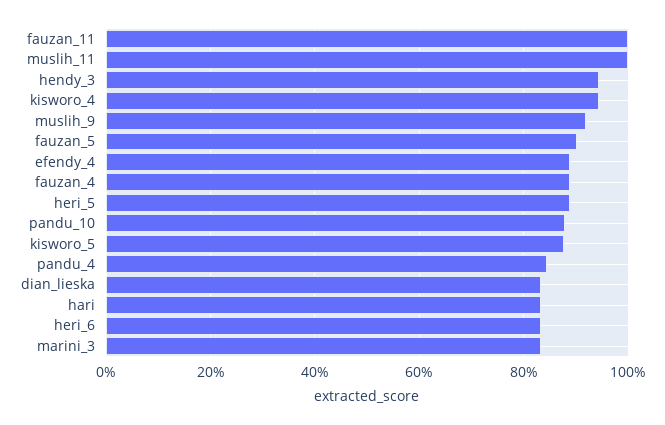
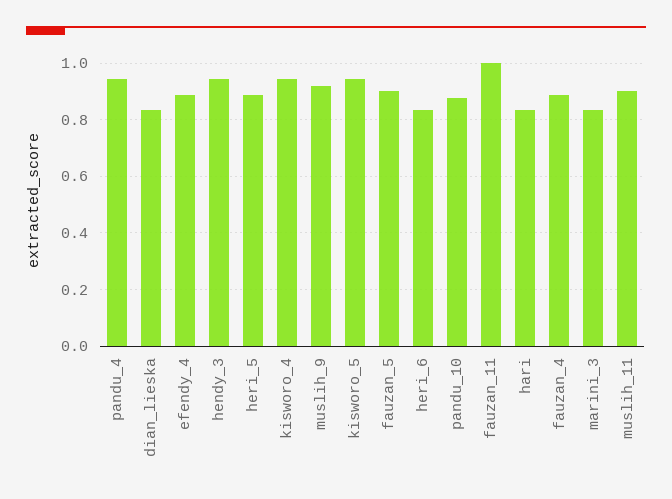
muslih_11: 1 -> 0.9
kisworo_5: 0.88 -> 0.95
pandu_4: 0.84 -> 0.95

